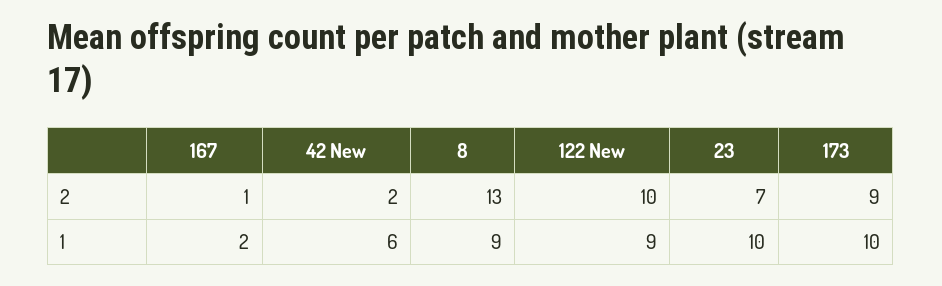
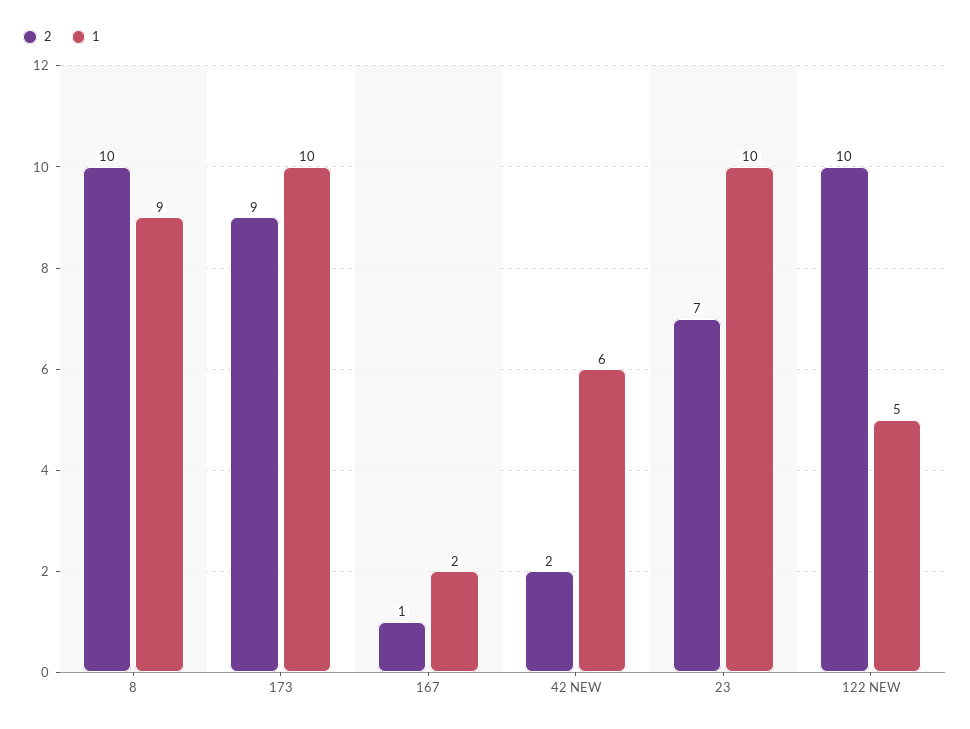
2, 8: 13 -> 10
1, 122 New: 9 -> 5

